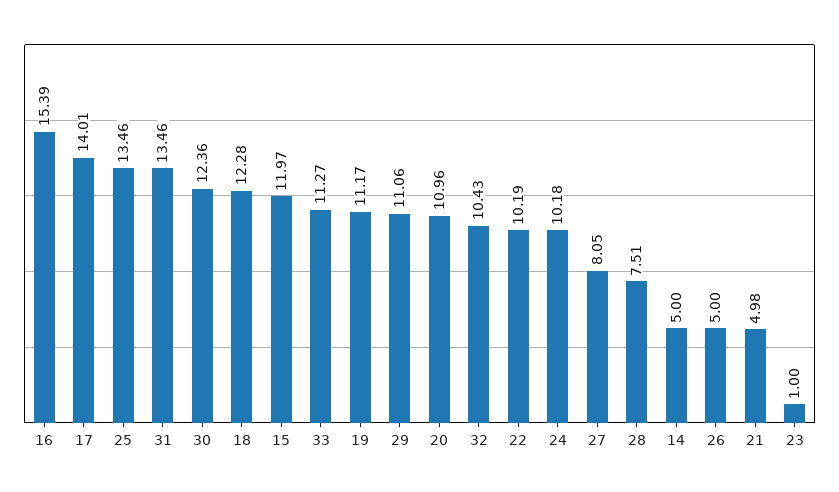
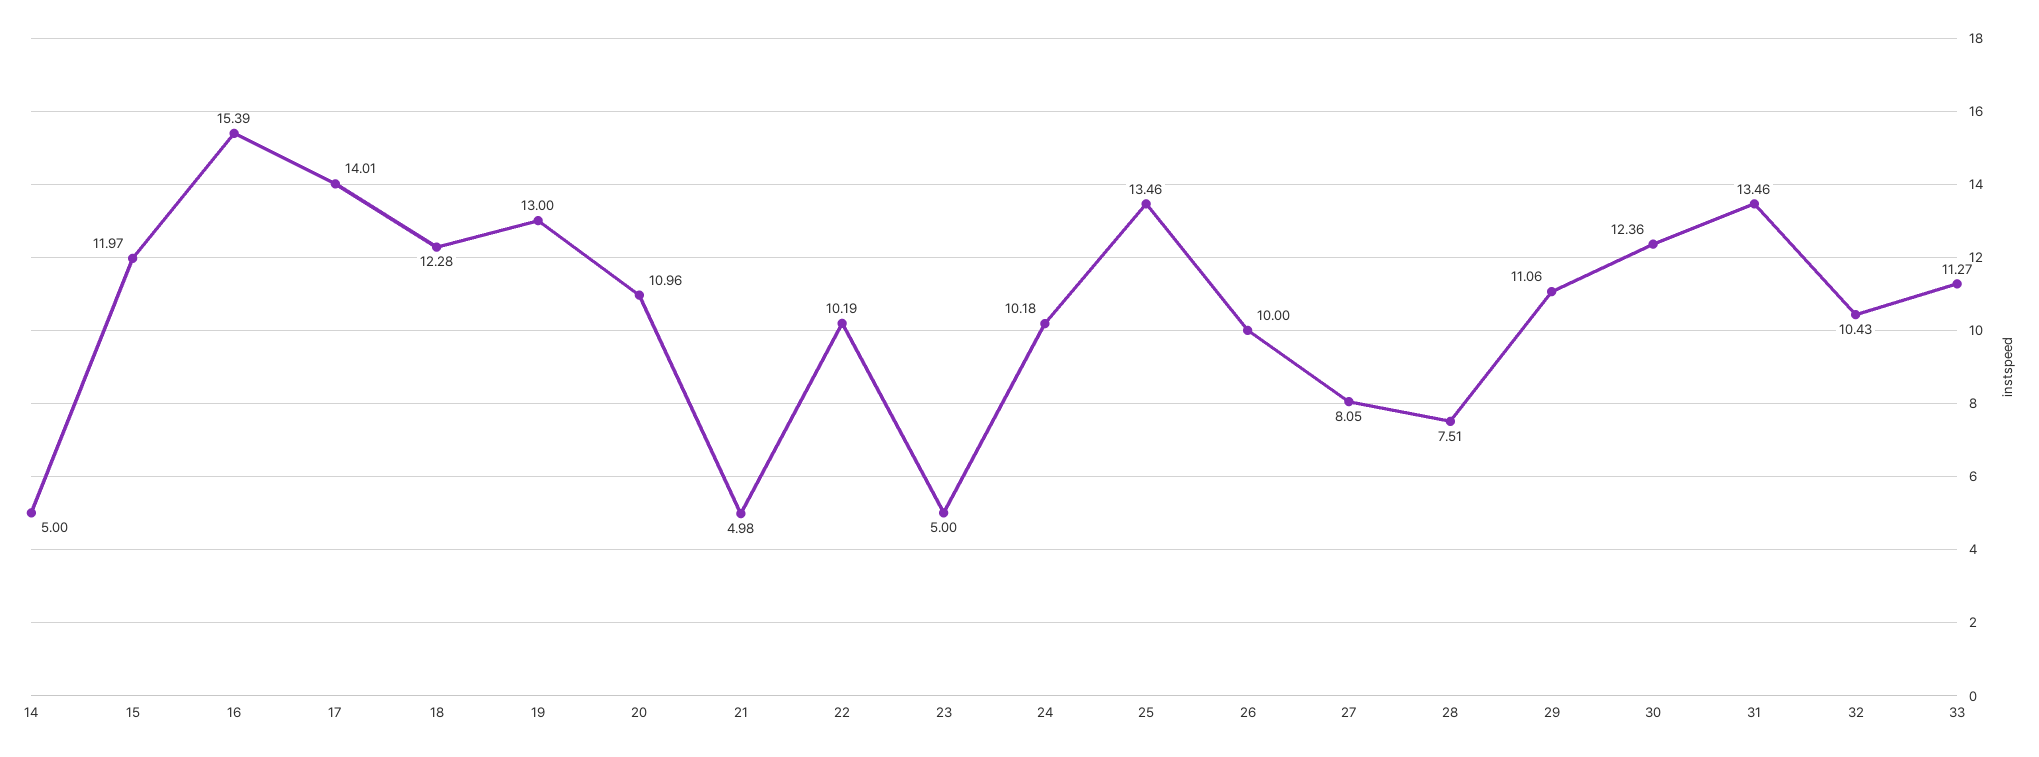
19: 11.17 -> 13
26: 5 -> 10
23: 1 -> 5

